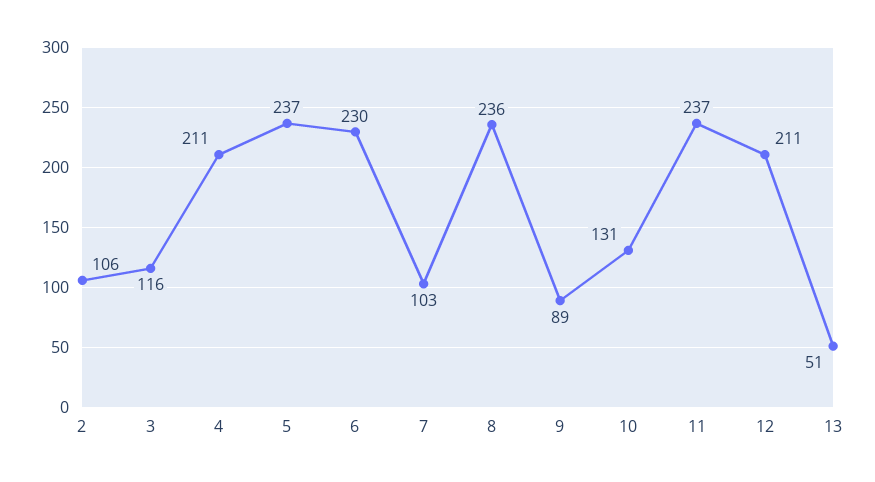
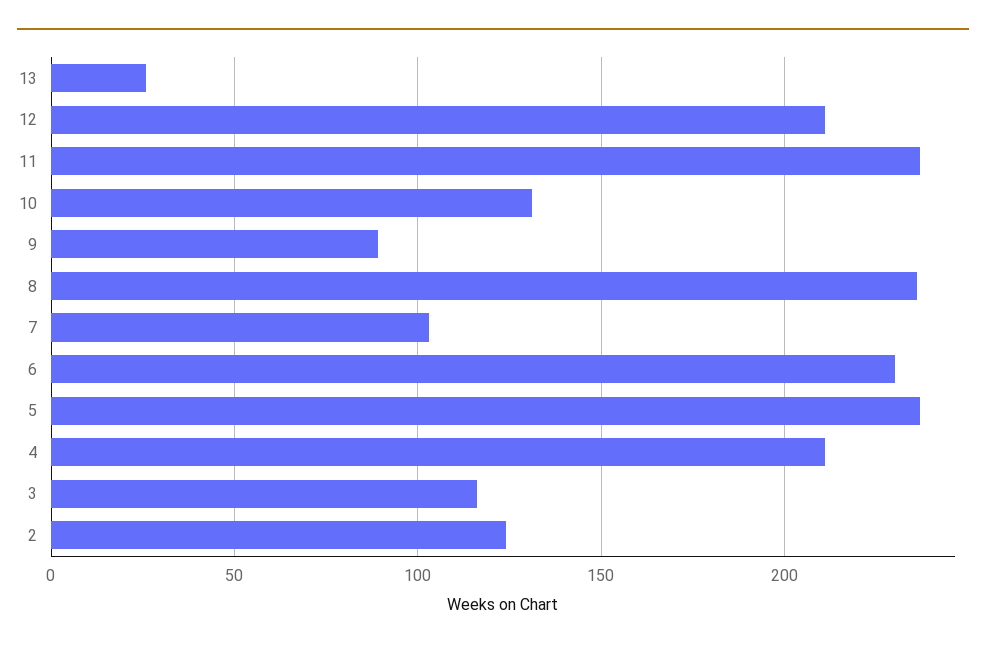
2: 106 -> 125
13: 51 -> 25

